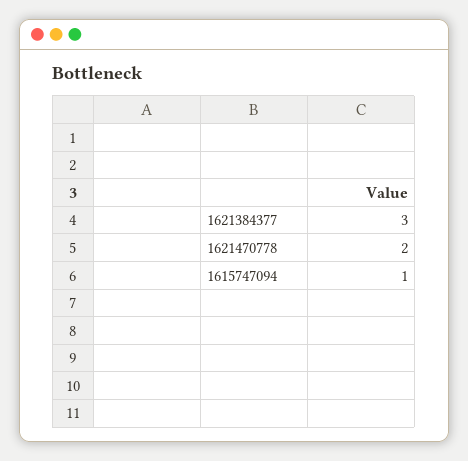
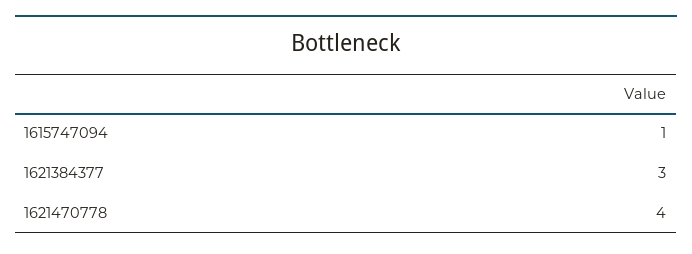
1621470778: 2 -> 4

